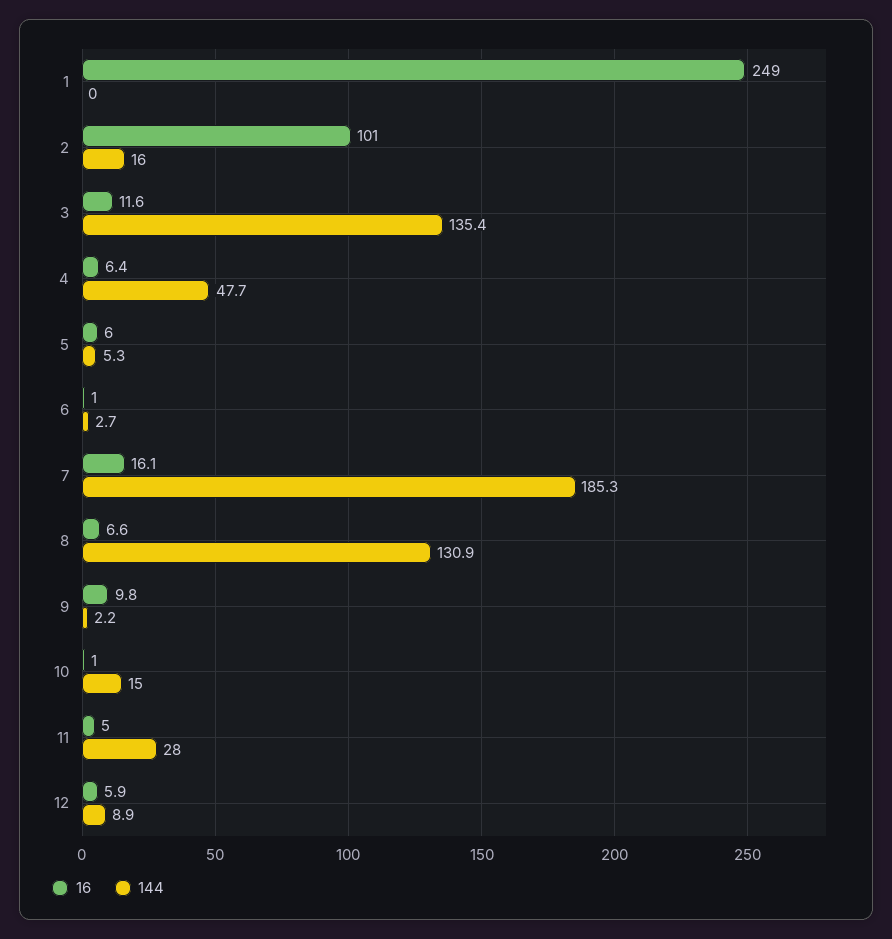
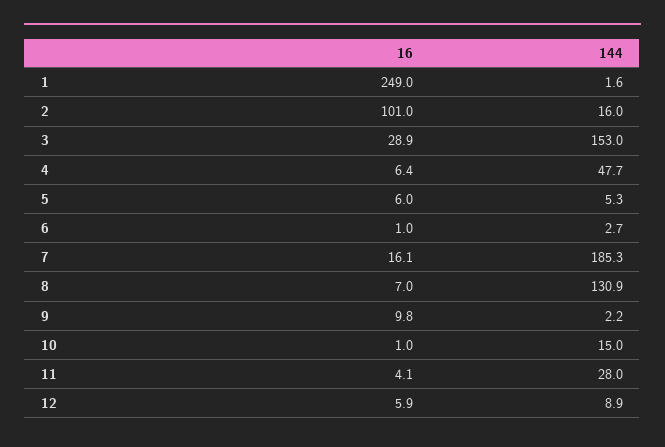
144, 1: 0 -> 1.6
16, 3: 11.6 -> 28.9
144, 3: 135.4 -> 153
16, 8: 6.6 -> 7
16, 11: 5 -> 4.1

